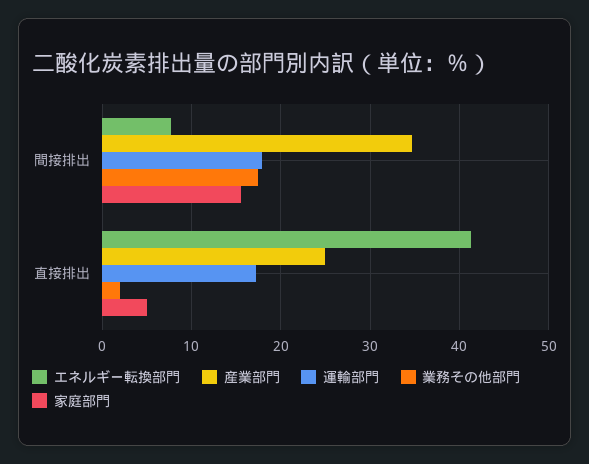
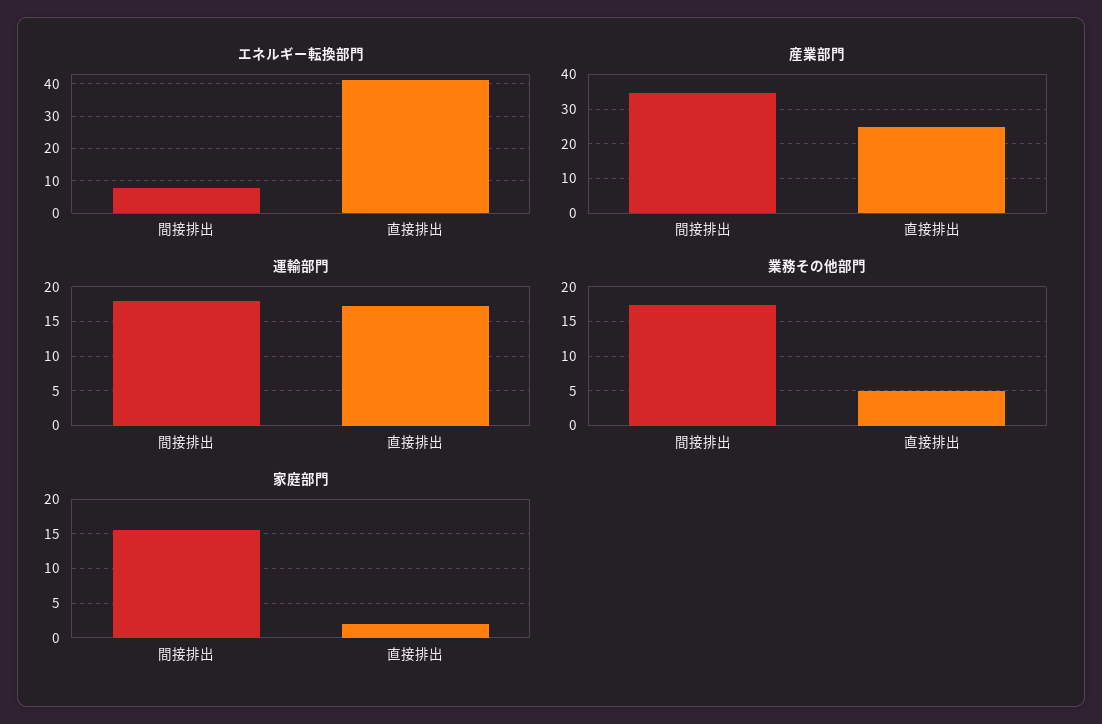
業務その他部門, 直接排出: 2 -> 5
家庭部門, 直接排出: 5 -> 2

